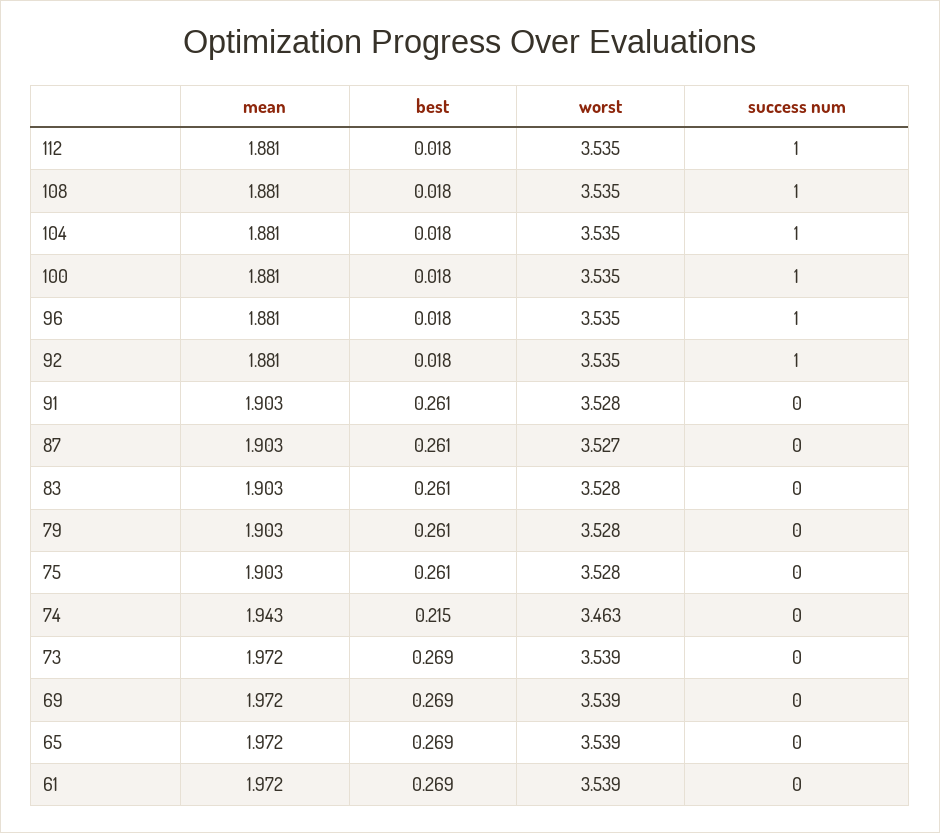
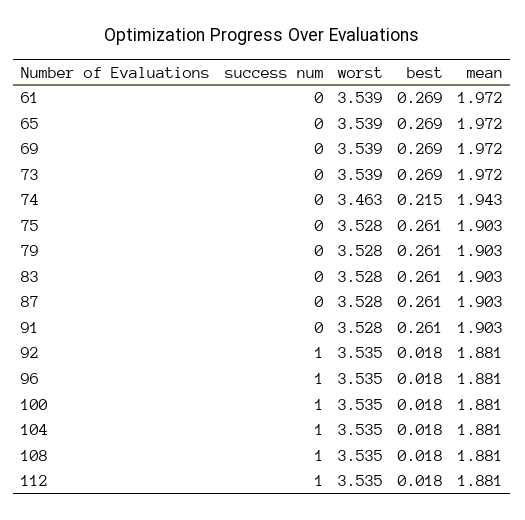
worst, 87: 3.527 -> 3.528

